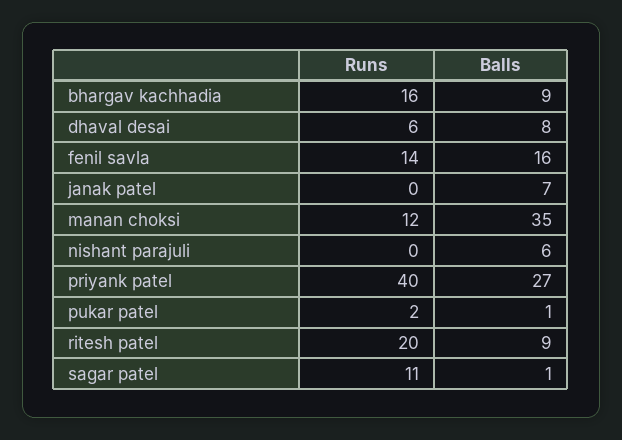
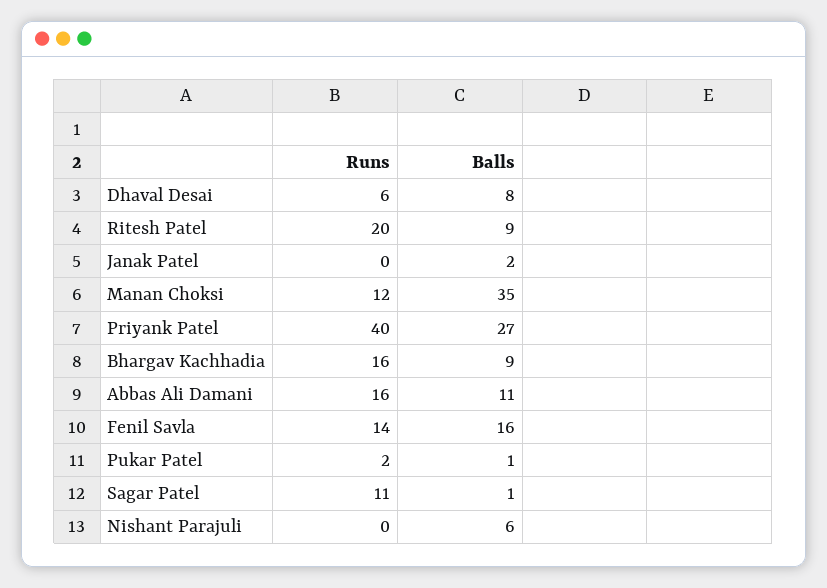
Balls, janak patel: 7 -> 2
Runs, Abbas Ali Damani: none -> 16
Balls, Abbas Ali Damani: none -> 11

